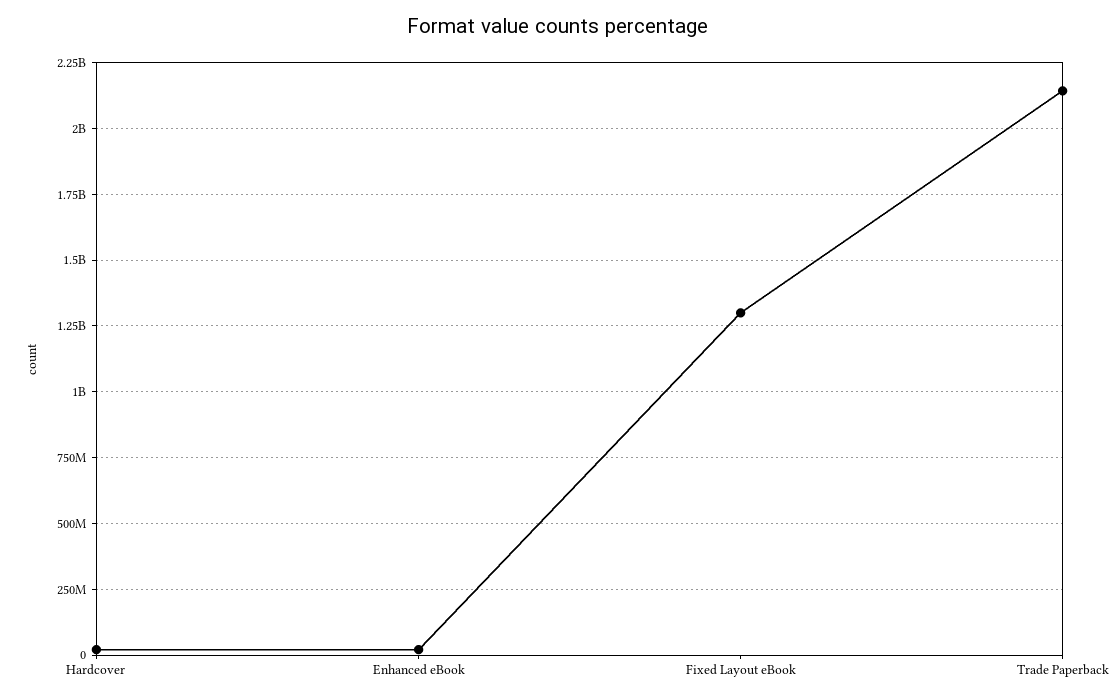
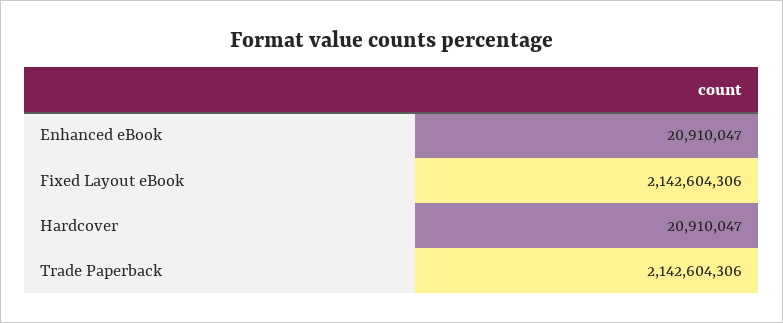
Fixed Layout eBook: 1300000000 -> 2142604306

